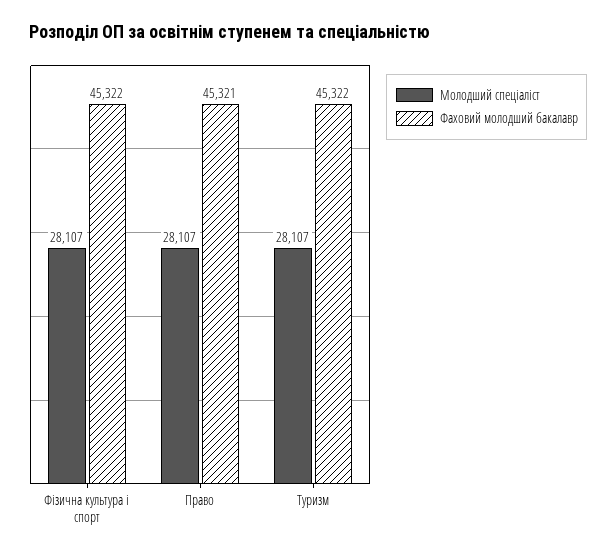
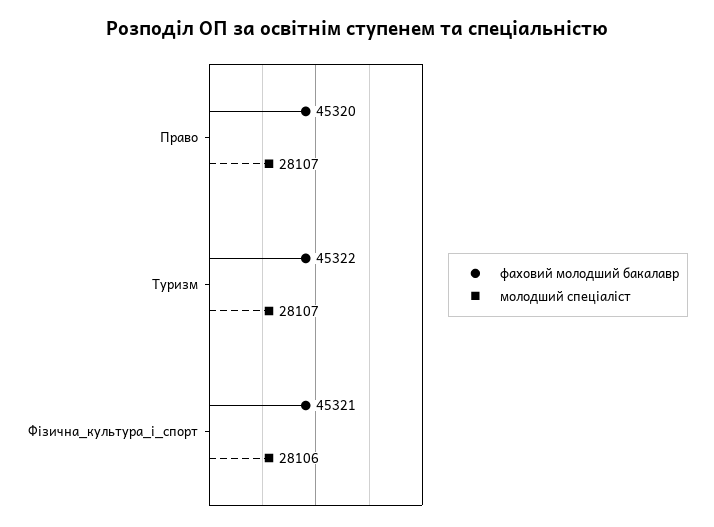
Молодший спеціаліст, Фізична культура і спорт: 28107 -> 28106
Фаховий молодший бакалавр, Фізична культура і спорт: 45322 -> 45321
Фаховий молодший бакалавр, Право: 45321 -> 45320

